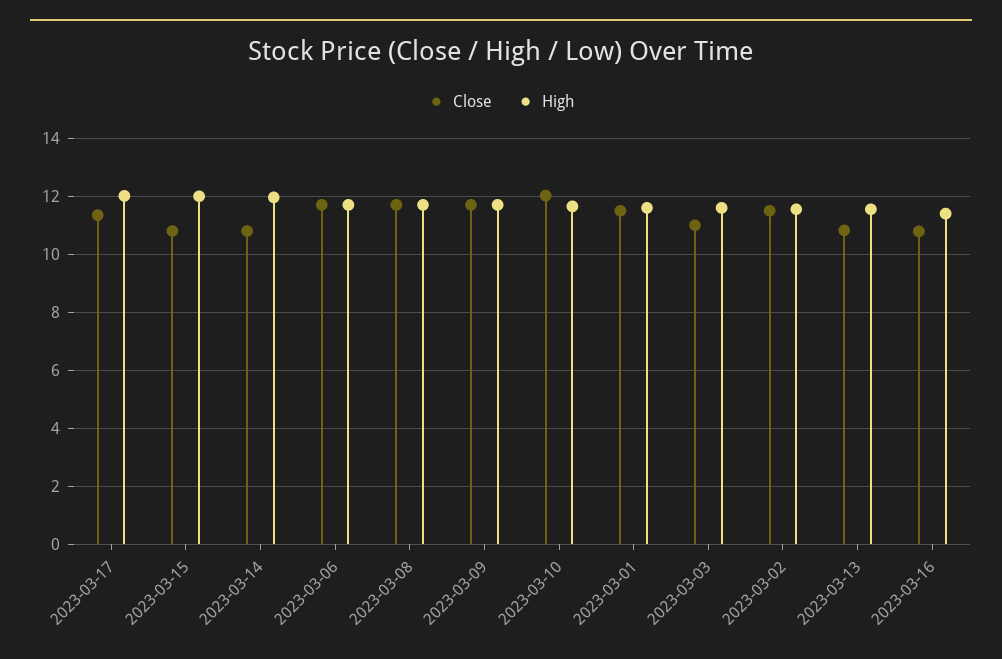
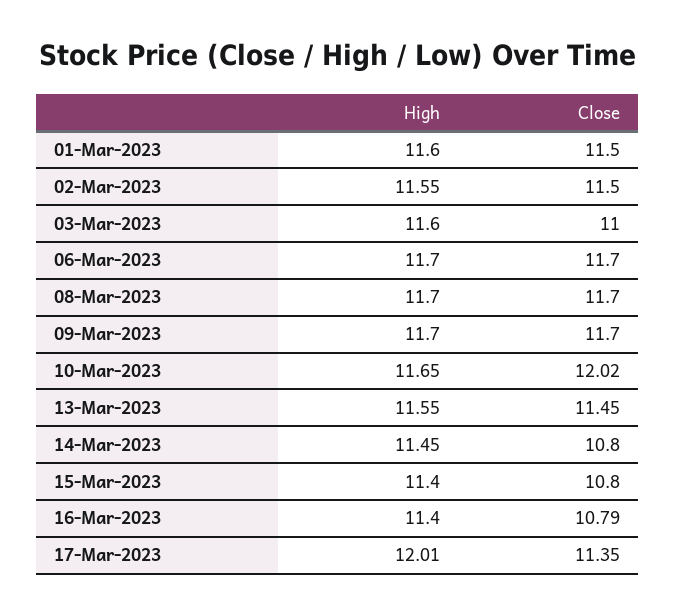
High, 2023-03-15: 12 -> 11.4
High, 2023-03-14: 12 -> 11.45
Close, 2023-03-13: 10.75 -> 11.45

